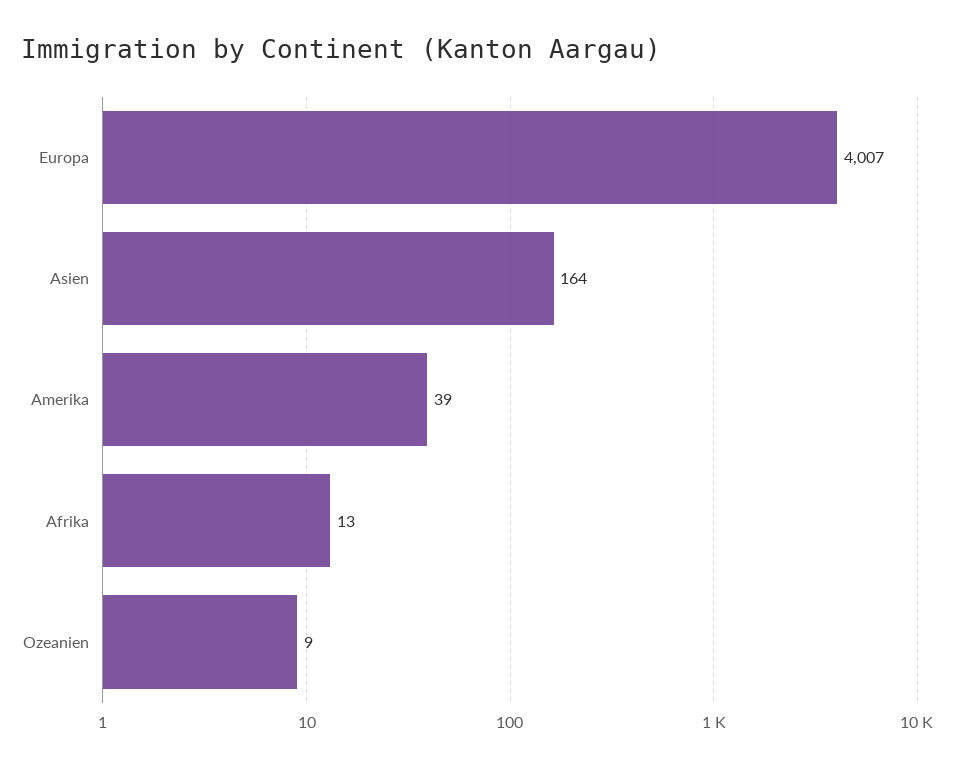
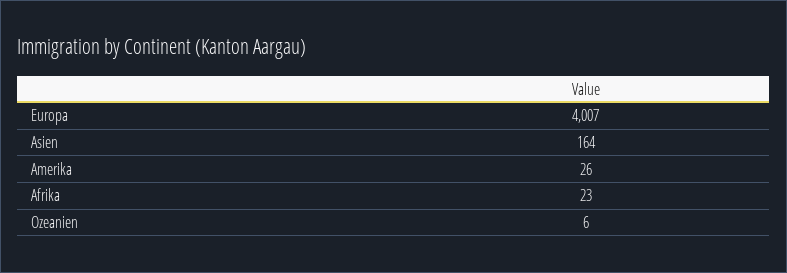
Amerika: 39 -> 26
Afrika: 13 -> 23
Ozeanien: 9 -> 6

